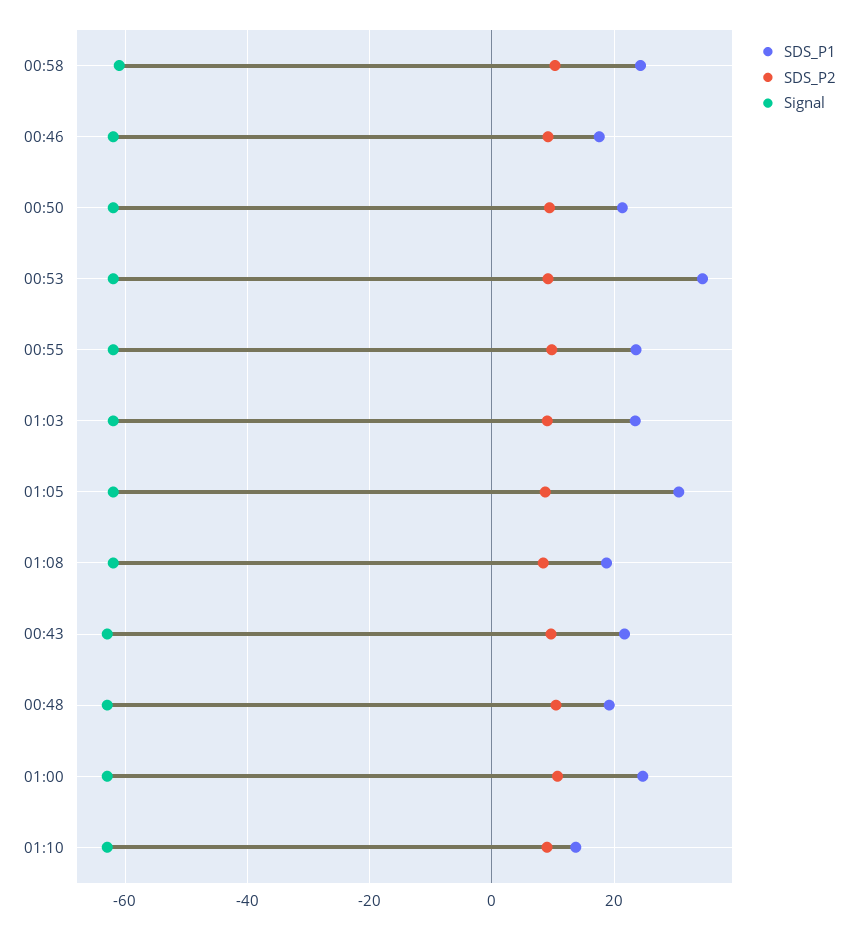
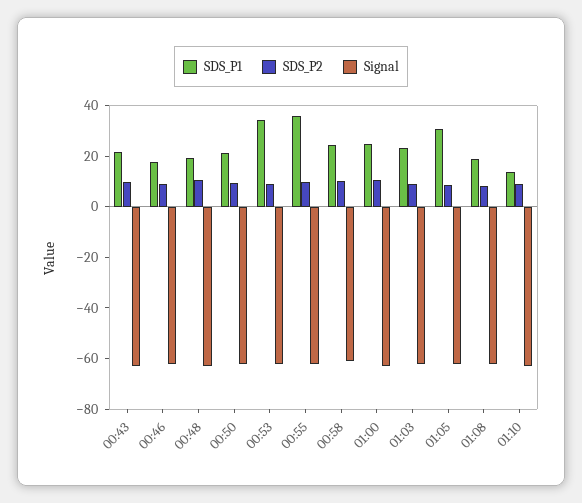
SDS_P1, 00:55: 24 -> 35

